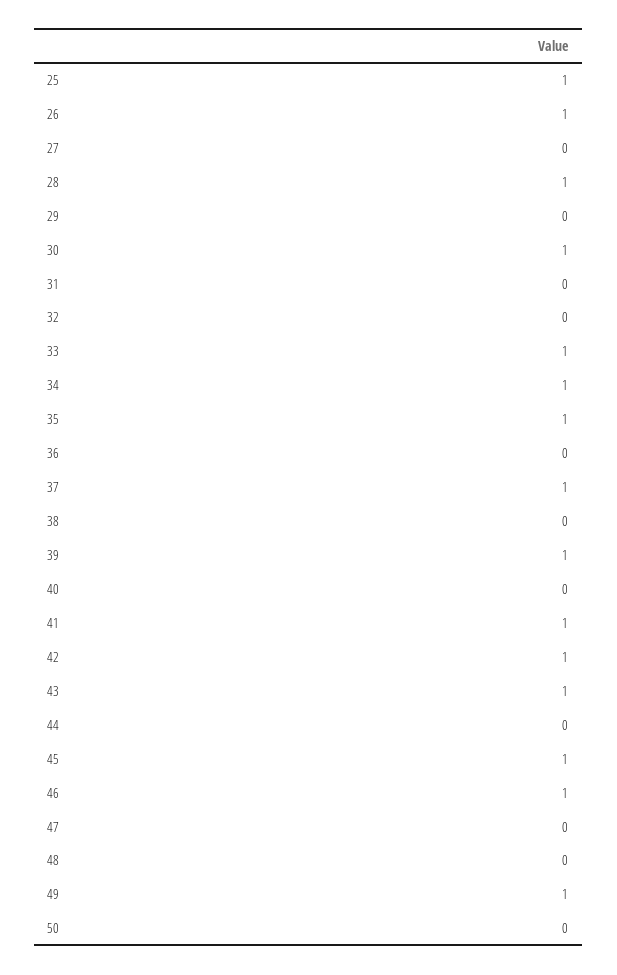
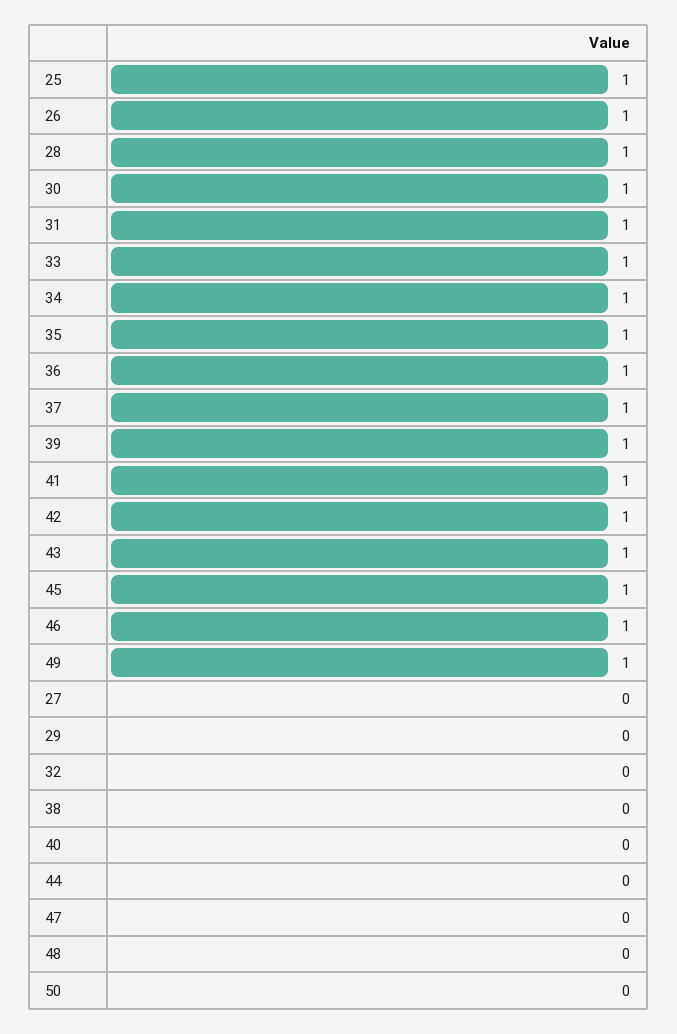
31: 0 -> 1
36: 0 -> 1

